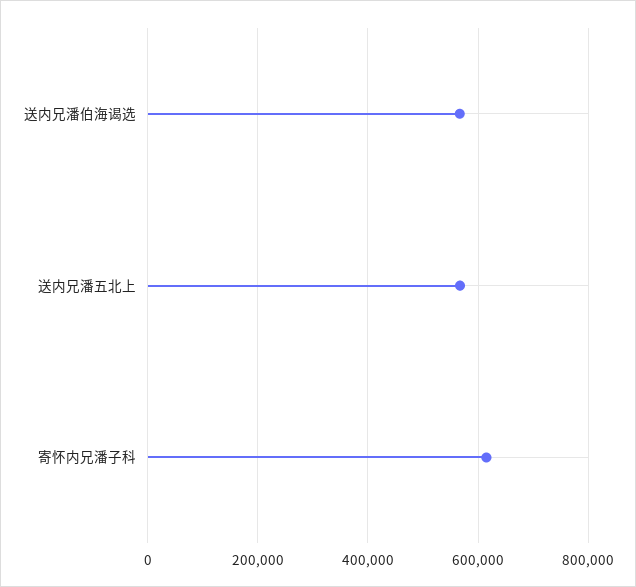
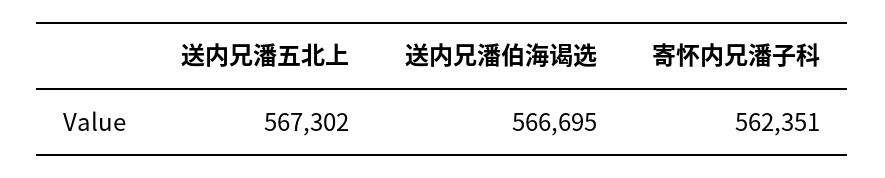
寄怀内兄潘子科: 620000 -> 562351

